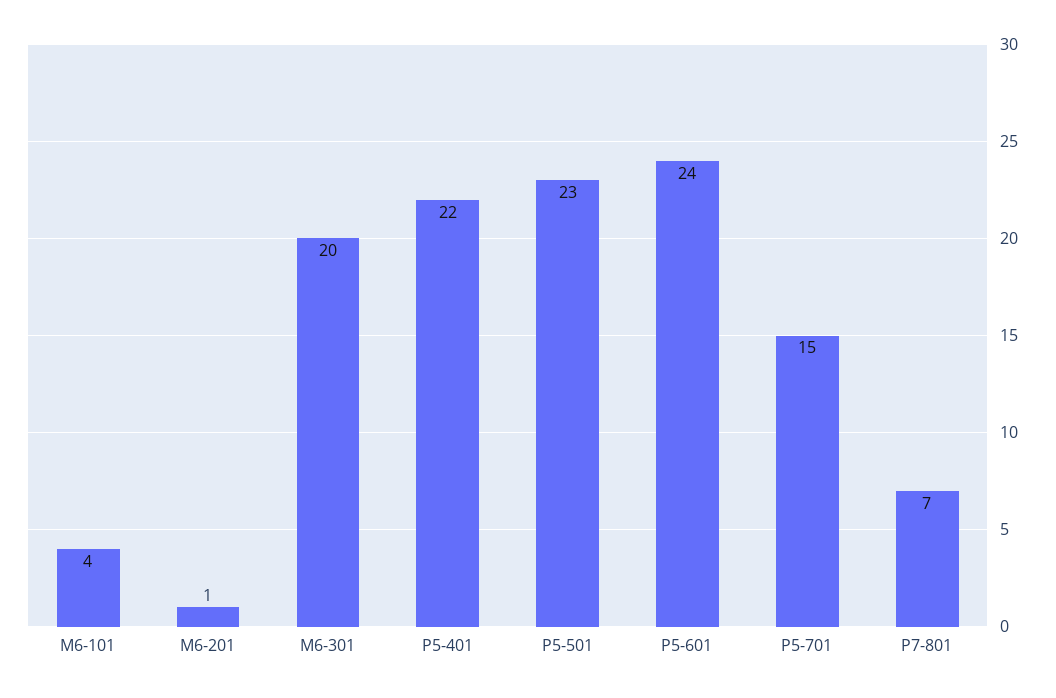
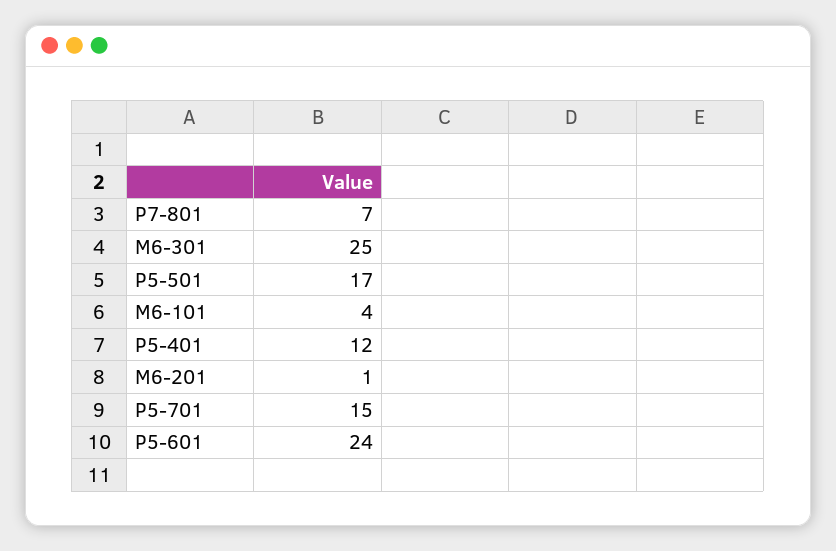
M6-301: 20 -> 25
P5-401: 22 -> 12
P5-501: 23 -> 17

